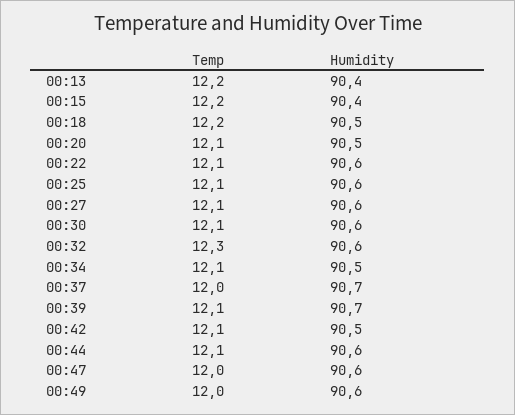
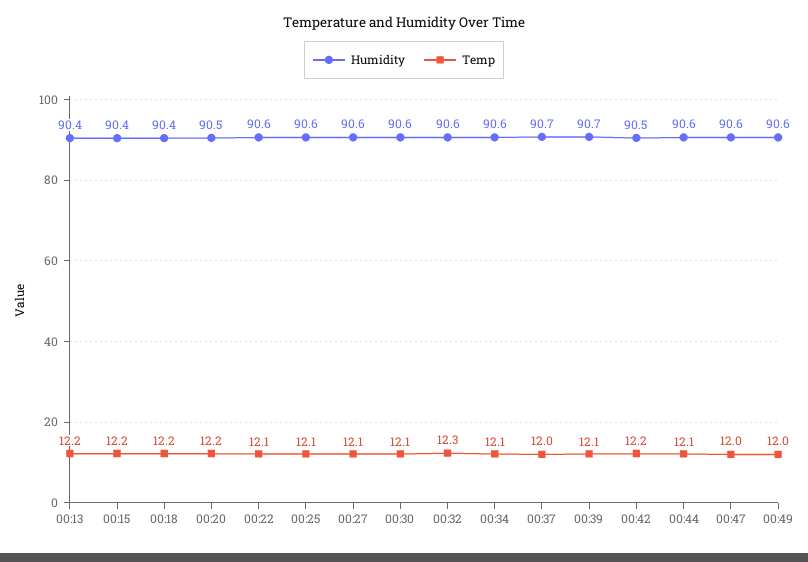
Humidity, 00:18: 90.5 -> 90.4
Temp, 00:20: 12.1 -> 12.2
Humidity, 00:34: 90.5 -> 90.6
Temp, 00:42: 12.1 -> 12.2

